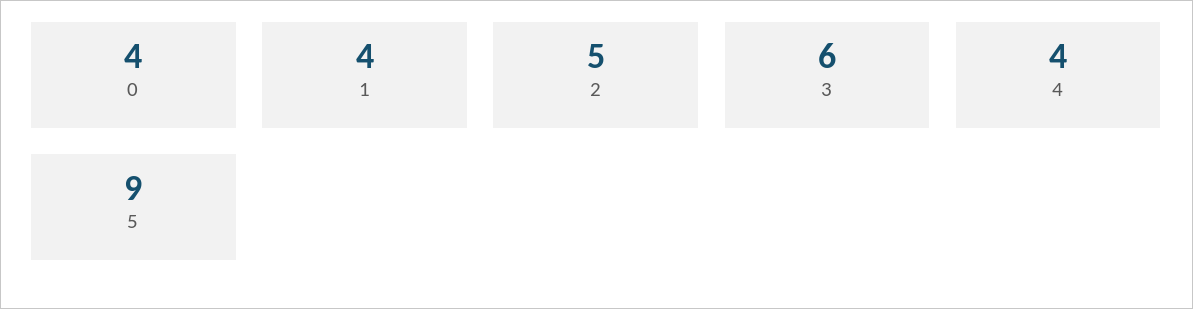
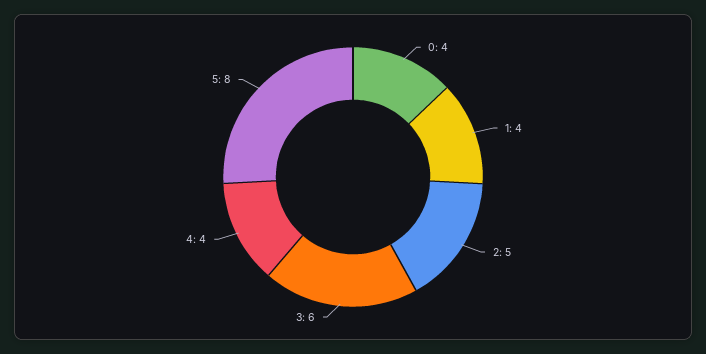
5: 9 -> 8

